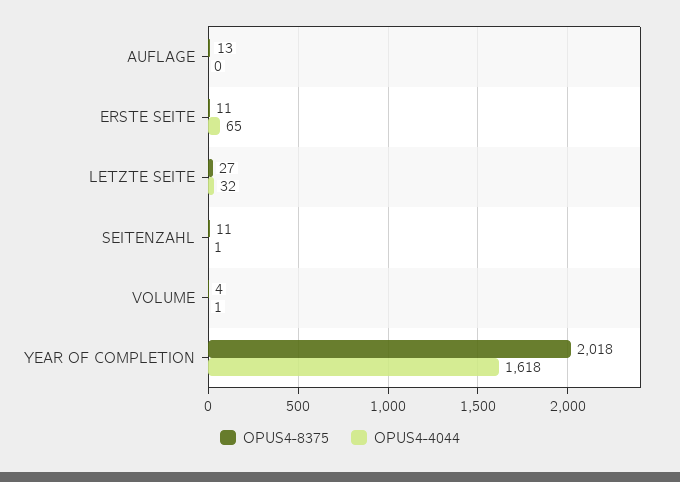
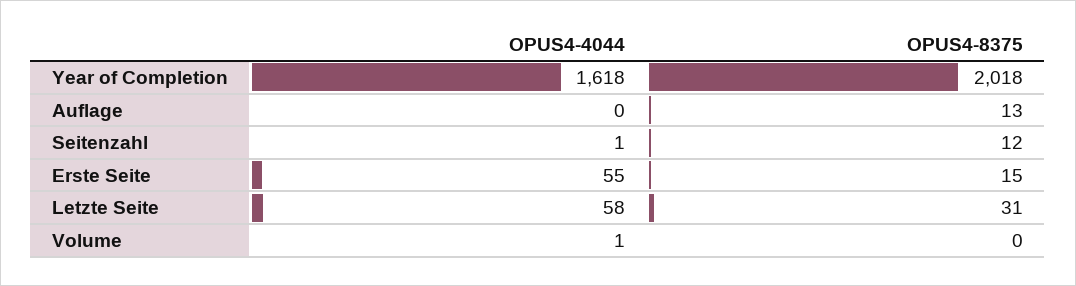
OPUS4-8375, ERSTE SEITE: 11 -> 15
OPUS4-4044, ERSTE SEITE: 65 -> 55
OPUS4-8375, LETZTE SEITE: 27 -> 31
OPUS4-4044, LETZTE SEITE: 32 -> 58
OPUS4-8375, SEITENZAHL: 11 -> 12
OPUS4-8375, VOLUME: 4 -> 0

